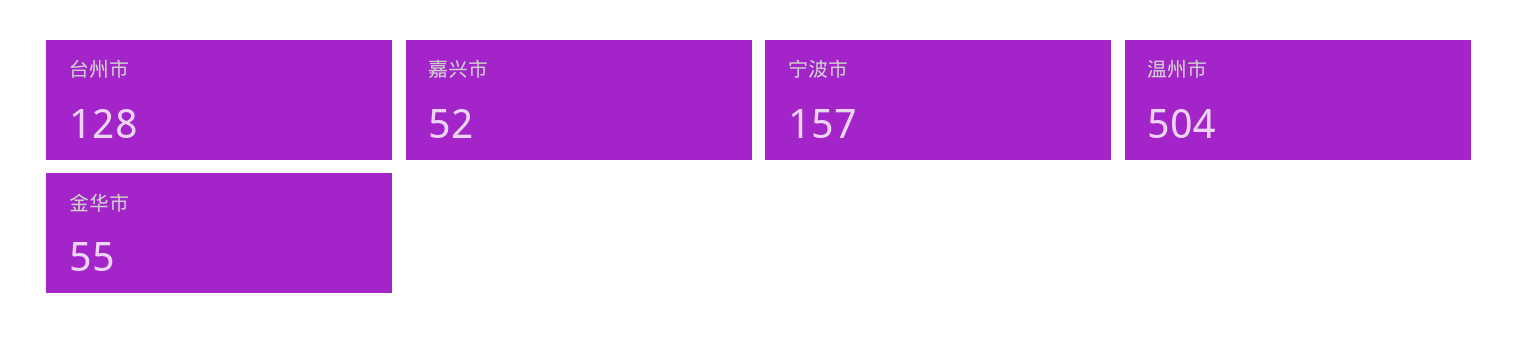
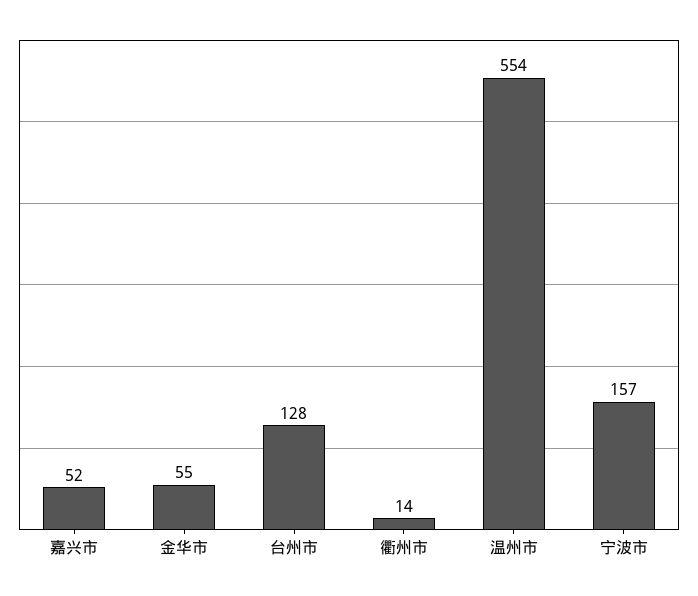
温州市: 504 -> 554
衢州市: none -> 14

